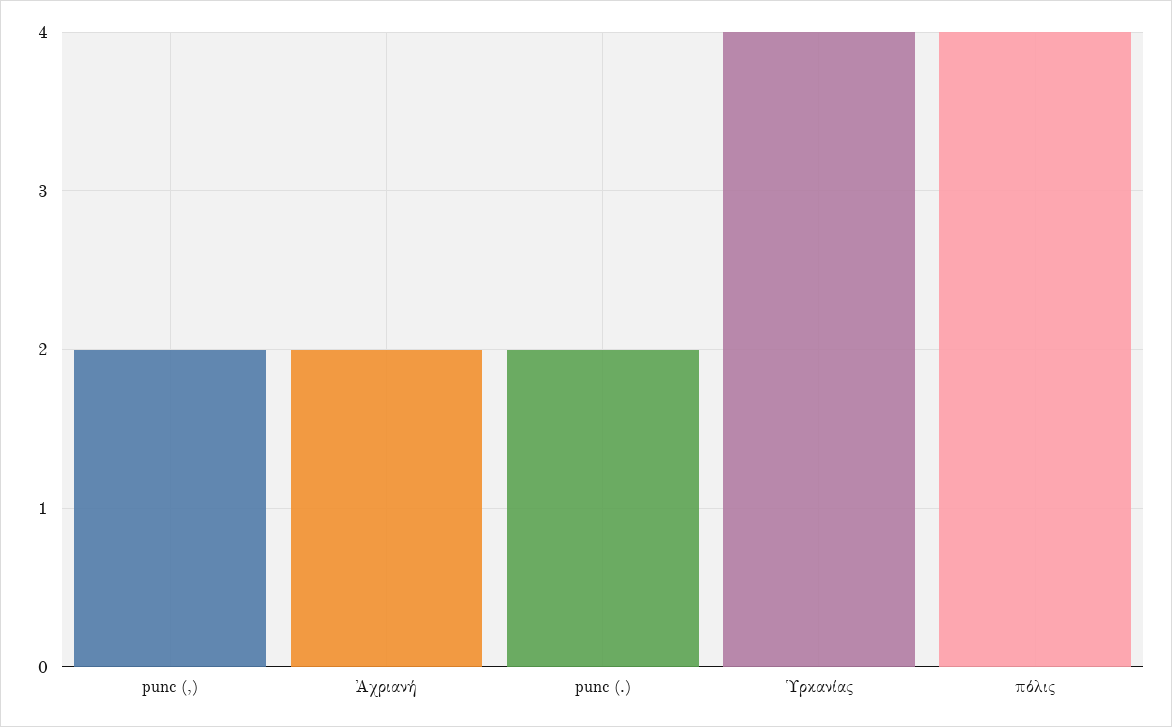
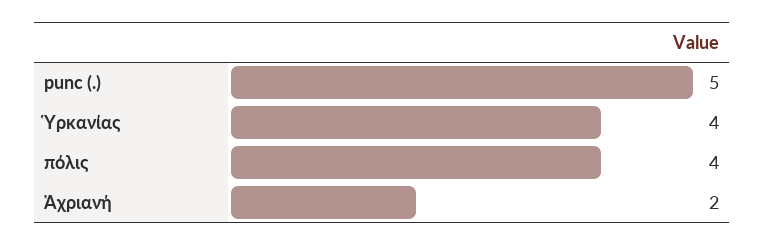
punc (,): 2 -> none
punc (.): 2 -> 5

